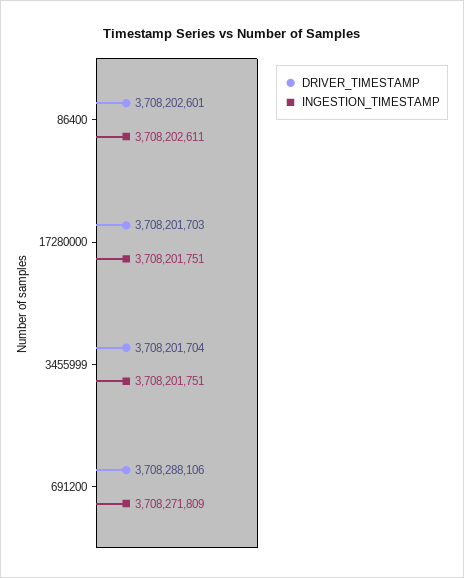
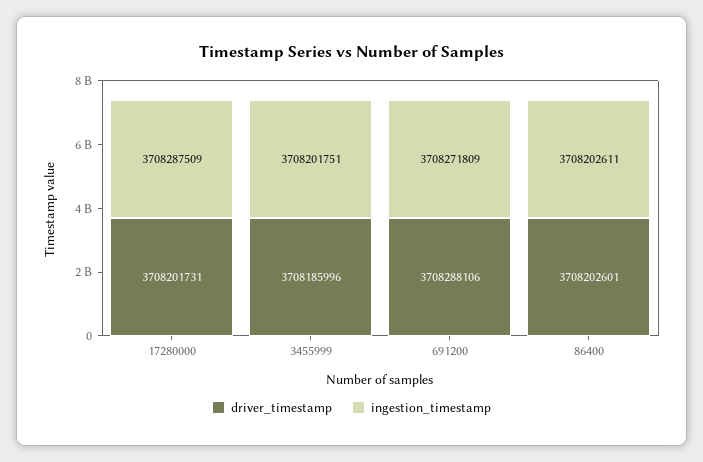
DRIVER_TIMESTAMP, 17280000: 3708201703 -> 3708201731
INGESTION_TIMESTAMP, 17280000: 3708201751 -> 3708287509
DRIVER_TIMESTAMP, 3455999: 3708201704 -> 3708185996

